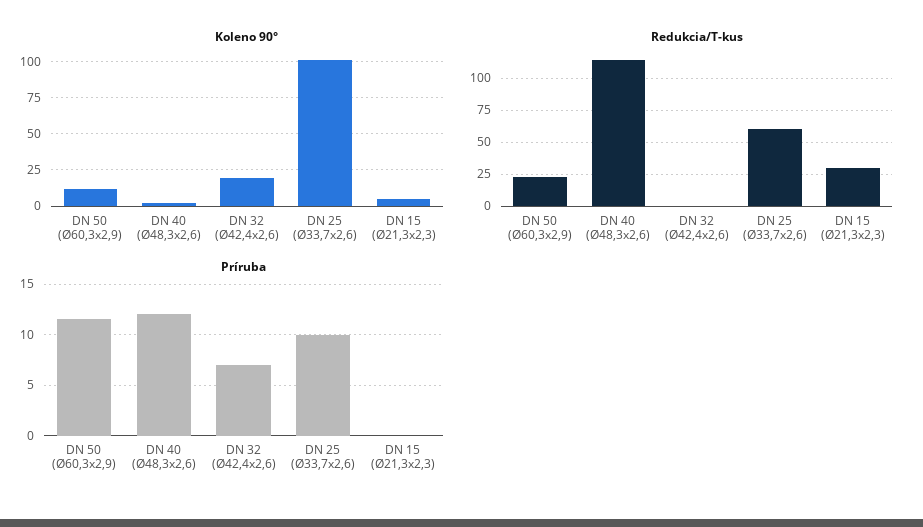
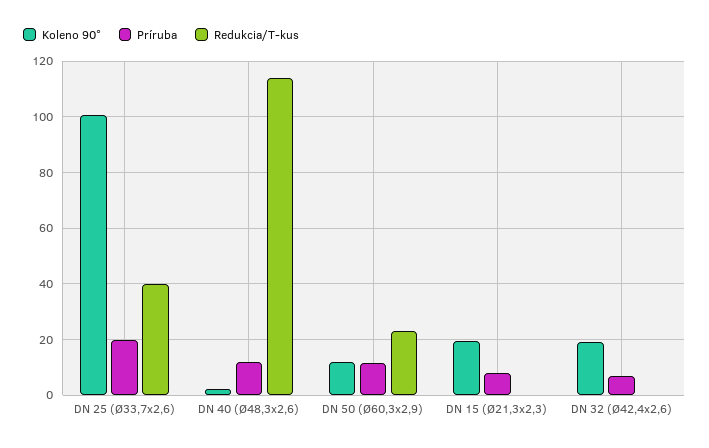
Koleno 90°, DN 15 (Ø21,3x2,3): 5 -> 20
Redukcia/T-kus, DN 25 (Ø33,7x2,6): 60 -> 40
Redukcia/T-kus, DN 15 (Ø21,3x2,3): 30 -> 0
Príruba, DN 25 (Ø33,7x2,6): 10 -> 20
Príruba, DN 15 (Ø21,3x2,3): 0 -> 7.5

